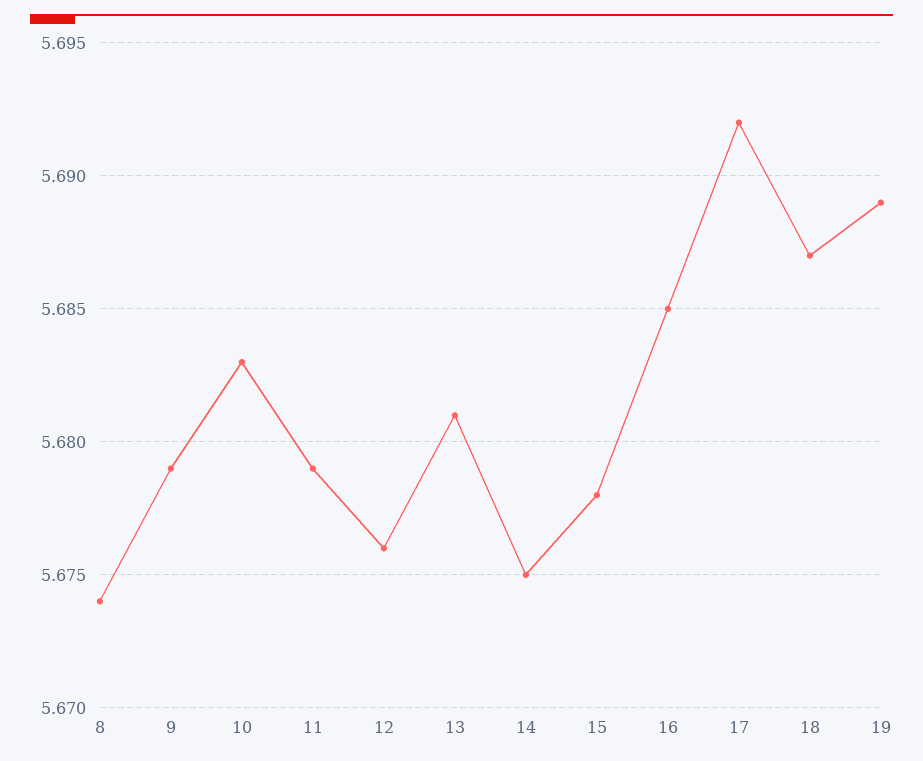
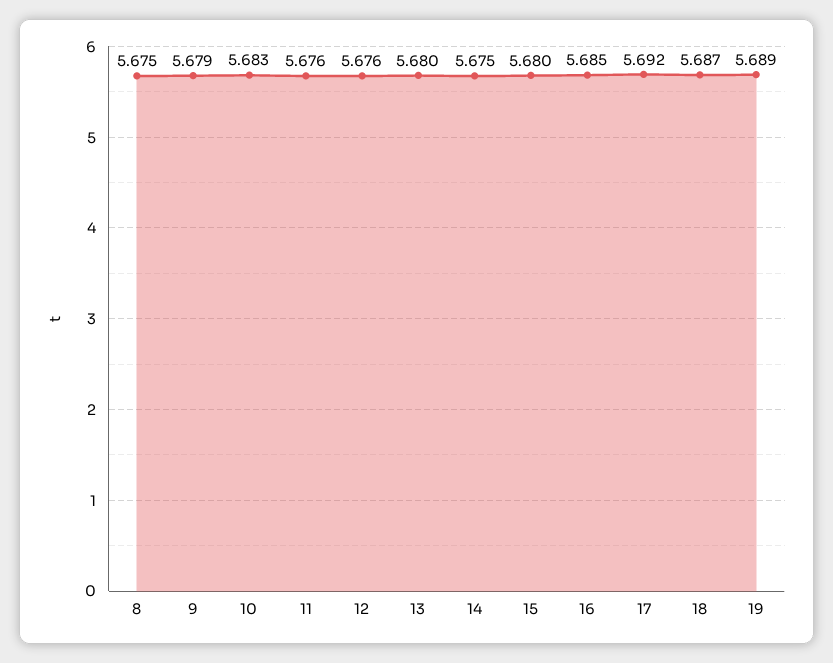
8: 5.674 -> 5.675
11: 5.679 -> 5.676
13: 5.681 -> 5.68
15: 5.678 -> 5.68

